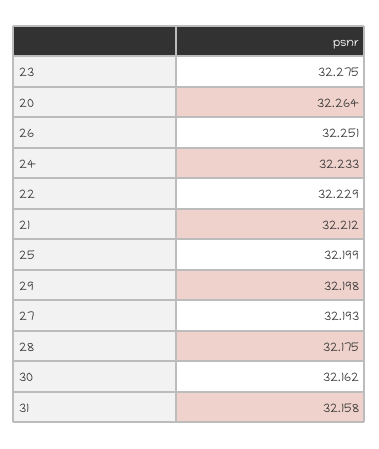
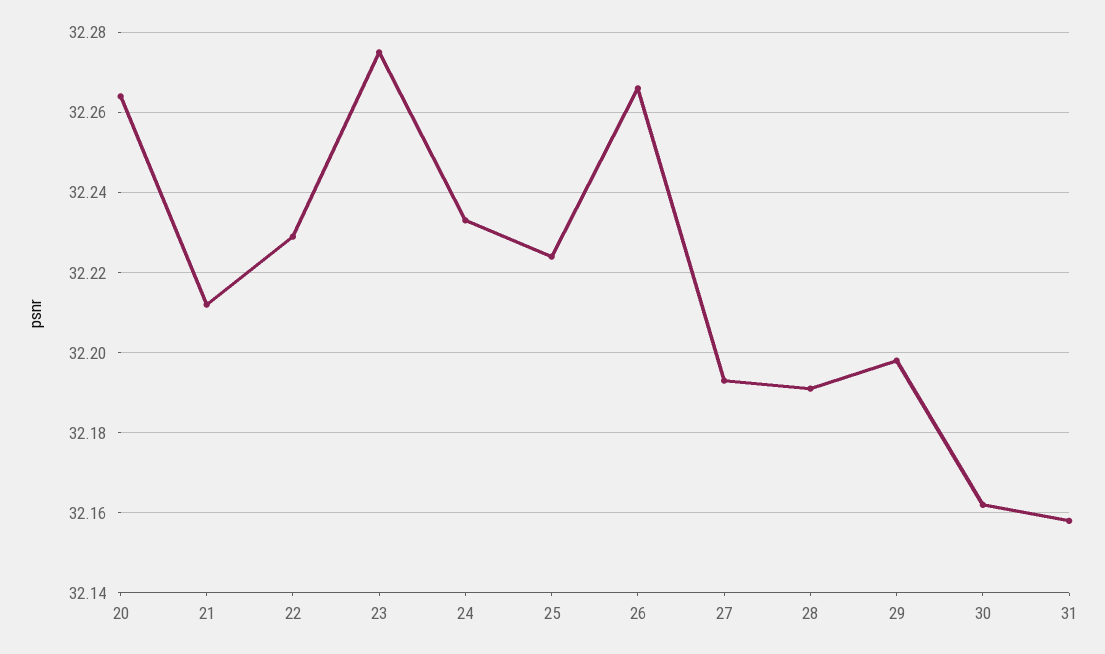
26: 32.251 -> 32.265
25: 32.199 -> 32.225
28: 32.175 -> 32.19

